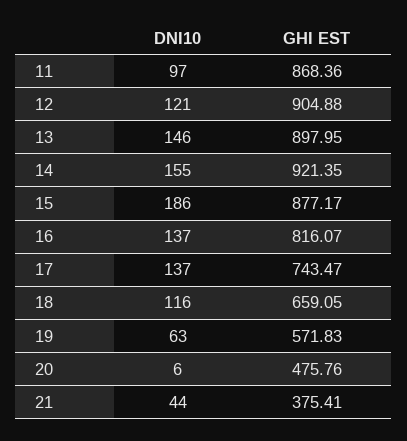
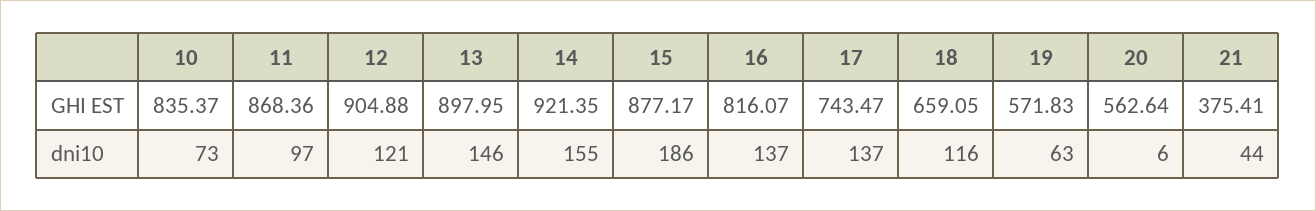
GHI EST, 20: 475.76 -> 562.64
GHI EST, 10: none -> 835.37
DNI10, 10: none -> 73

